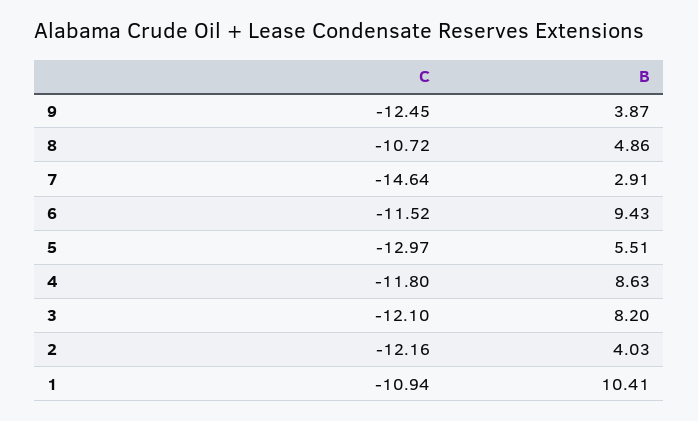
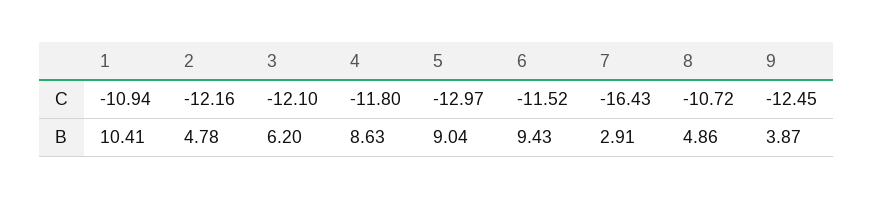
C, 7: -14.64 -> -16.43
B, 5: 5.51 -> 9.04
B, 3: 8.2 -> 6.2
B, 2: 4.03 -> 4.78

